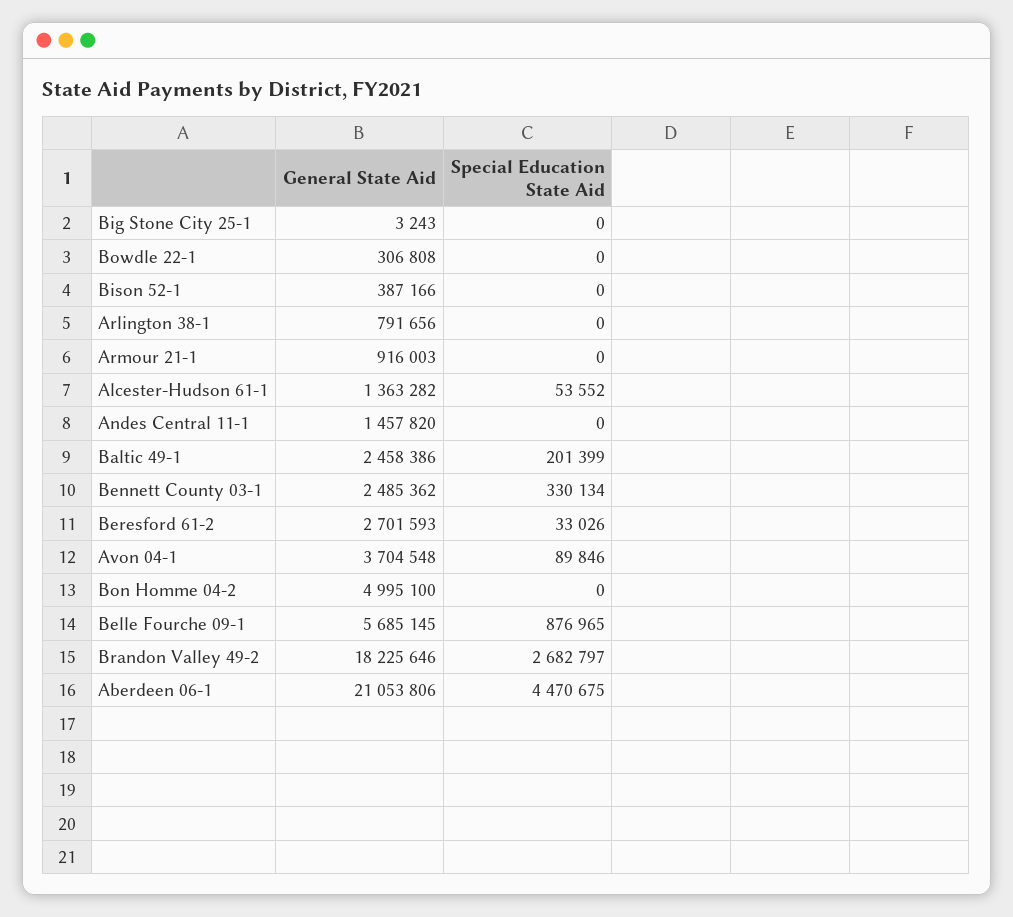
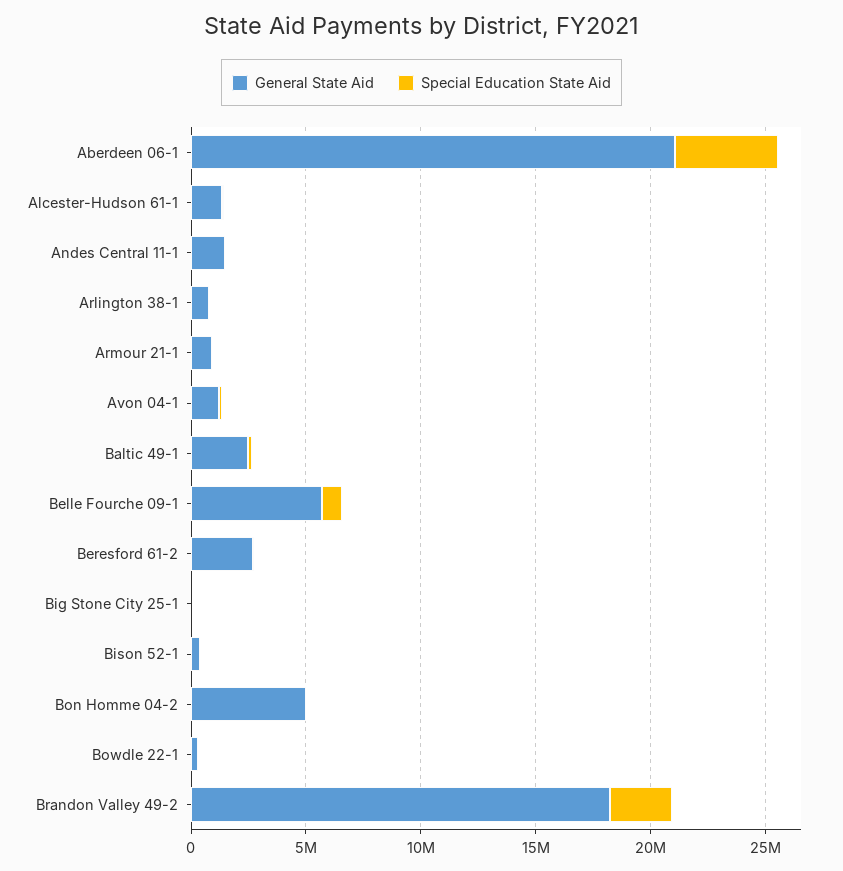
General State Aid, Bennett County 03-1: 2485362 -> none
Special Education State Aid, Bennett County 03-1: 330134 -> none
General State Aid, Avon 04-1: 3704548 -> 1000000

